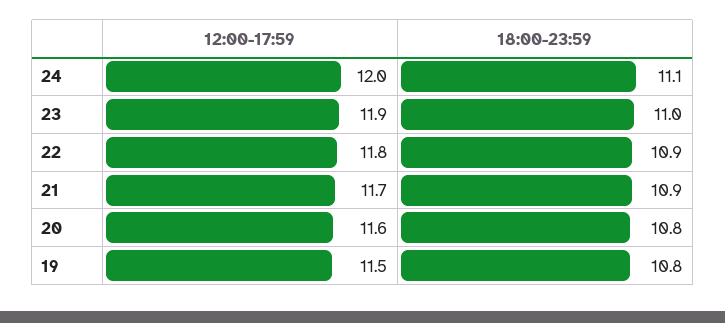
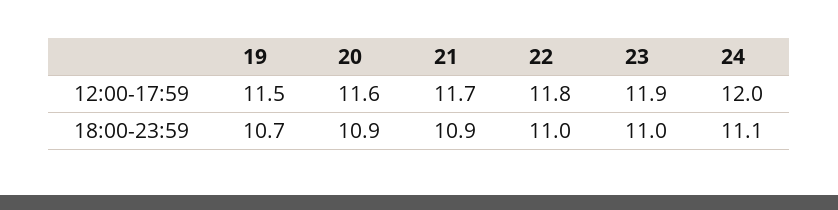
18:00-23:59, 22: 10.9 -> 11
18:00-23:59, 20: 10.8 -> 10.9
18:00-23:59, 19: 10.8 -> 10.7

